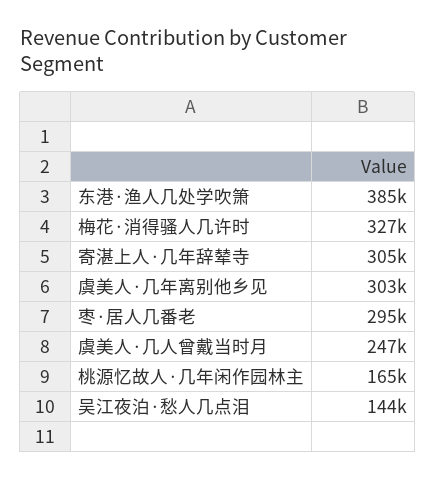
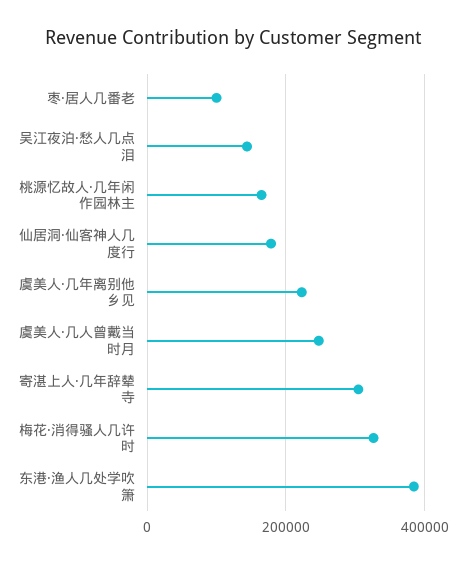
虞美人·几年离别他乡见: 303000 -> 220000
枣·居人几番老: 295000 -> 100000
仙居洞·仙客神人几度行: none -> 180000

